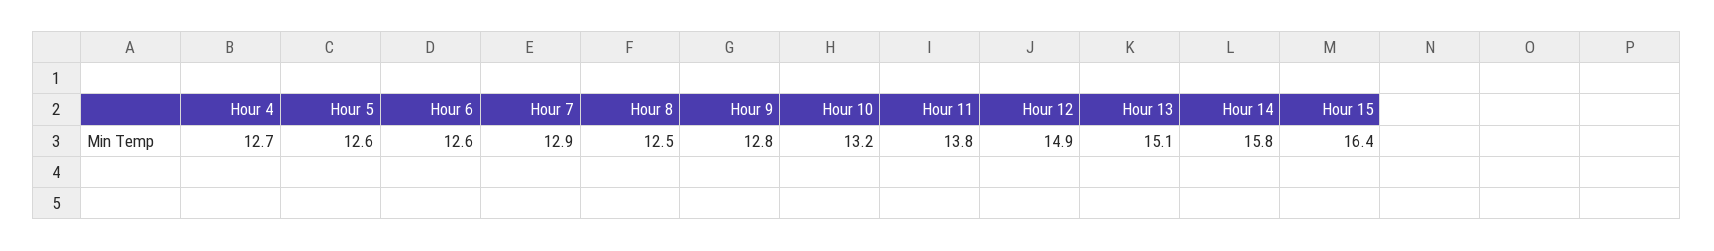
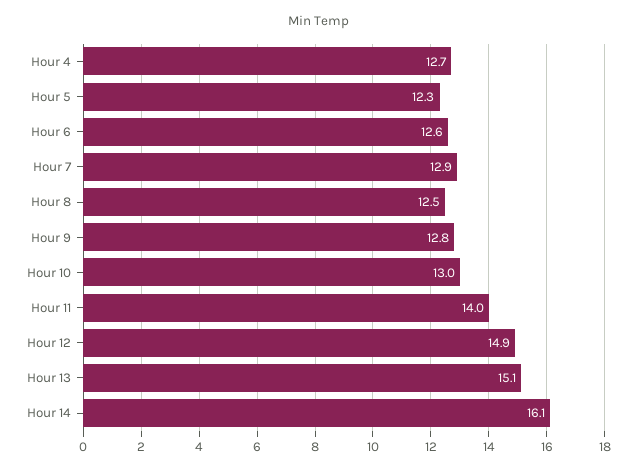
Hour 5: 12.6 -> 12.3
Hour 10: 13.2 -> 13
Hour 11: 13.8 -> 14
Hour 14: 15.8 -> 16.1
Hour 15: 16.4 -> none

